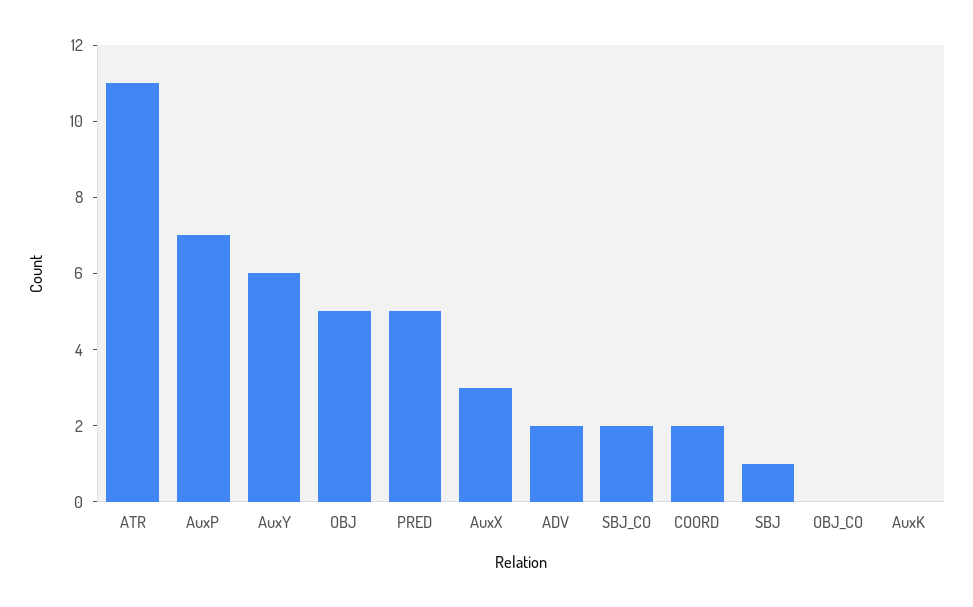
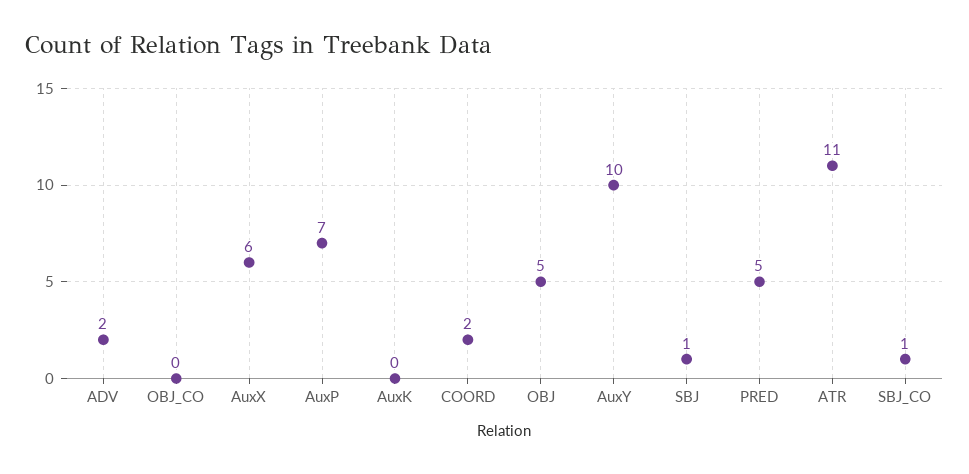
AuxY: 6 -> 10
AuxX: 3 -> 6
SBJ_CO: 2 -> 1

